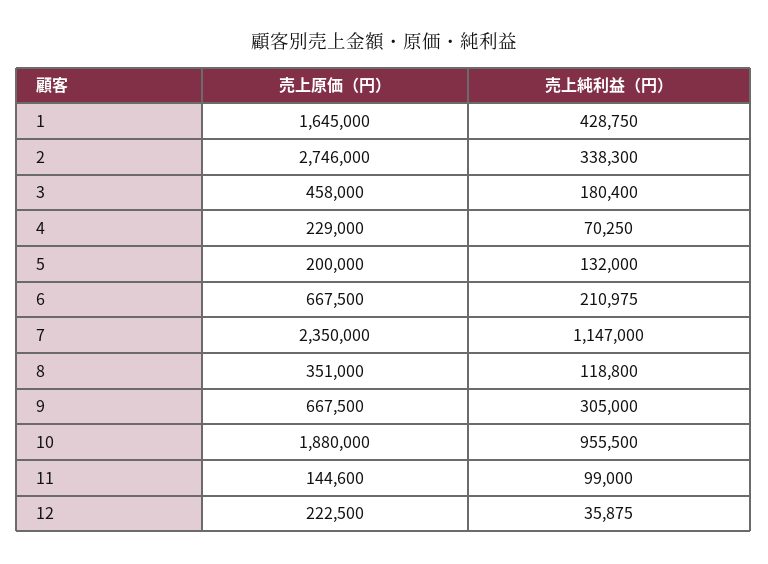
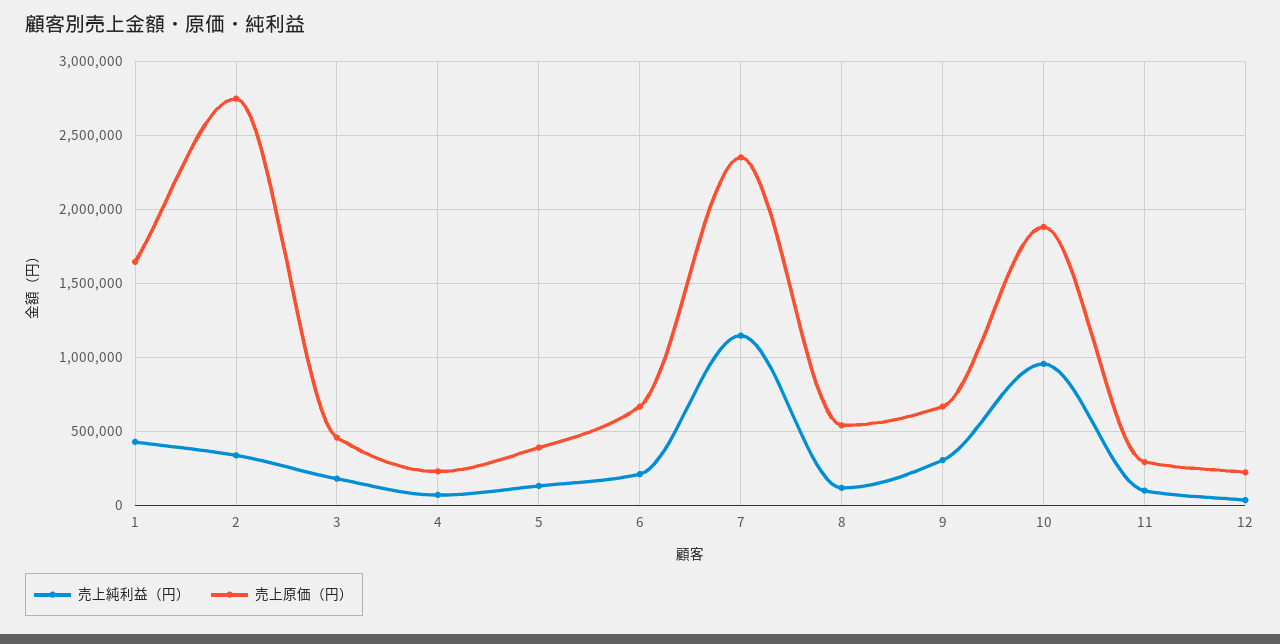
売上原価（円）, 5: 200000 -> 400000
売上原価（円）, 8: 351000 -> 550000
売上原価（円）, 11: 144600 -> 300000

